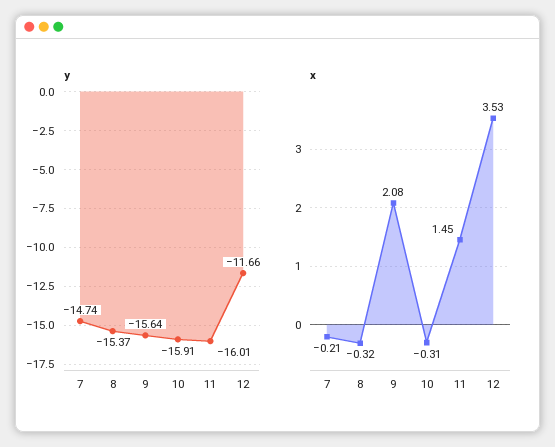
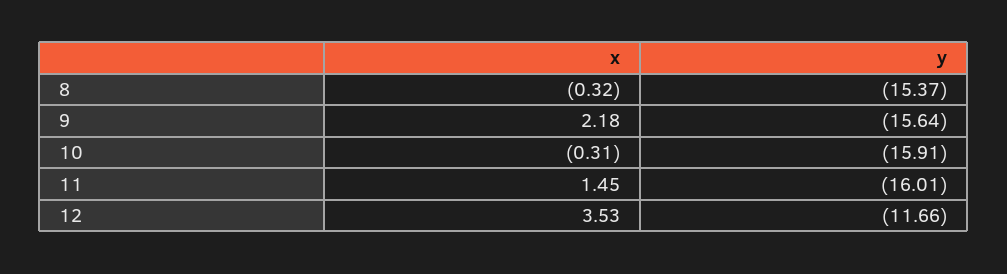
y, 7: -14.74 -> none
x, 7: -0.21 -> none
x, 9: 2.08 -> 2.18

